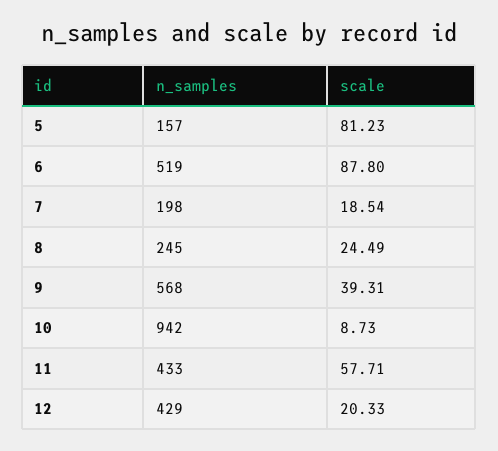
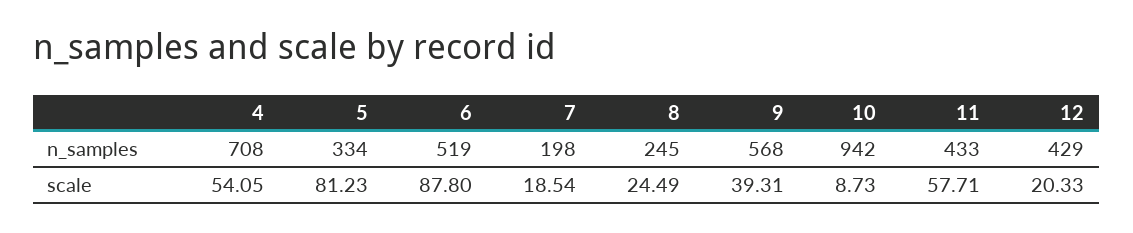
n_samples, 5: 157 -> 334
n_samples, 4: none -> 708
scale, 4: none -> 54.05

